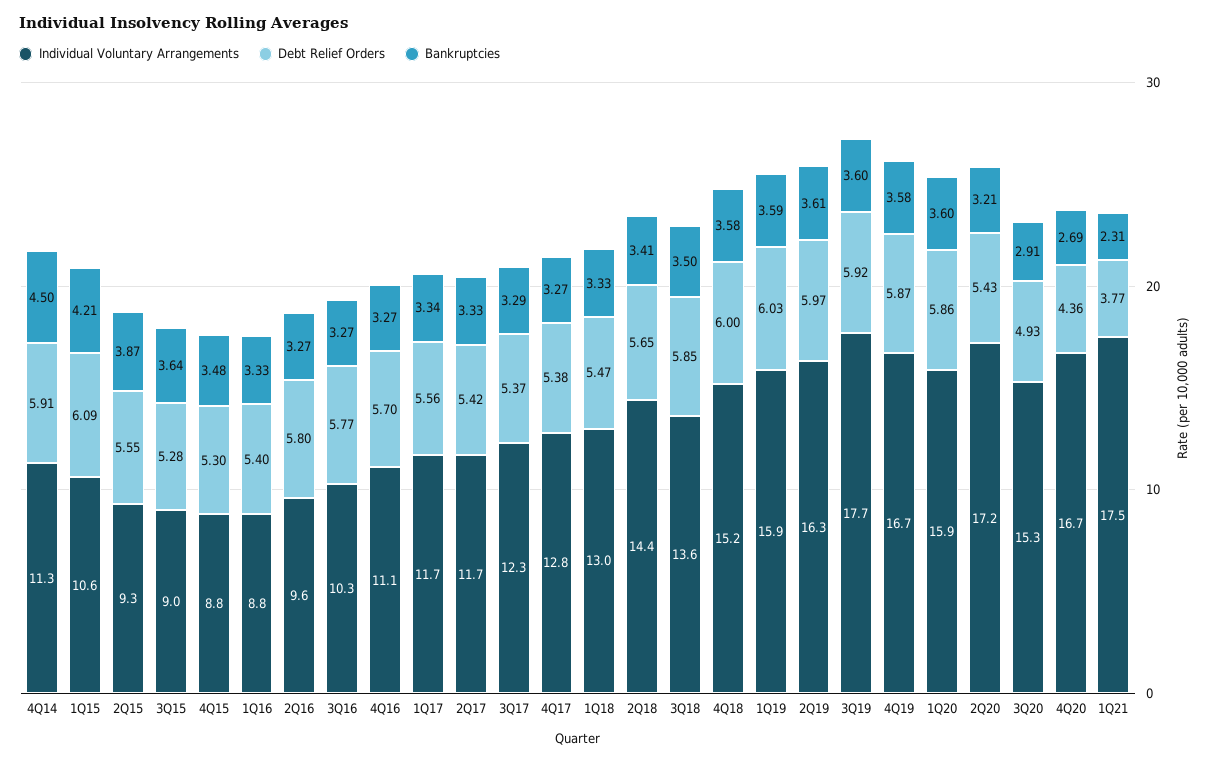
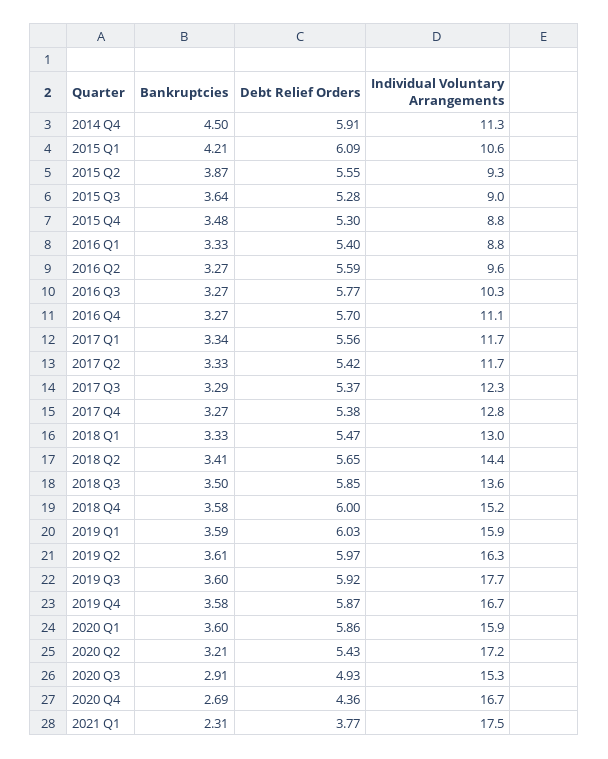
Debt Relief Orders, 2Q16: 5.8 -> 5.59

